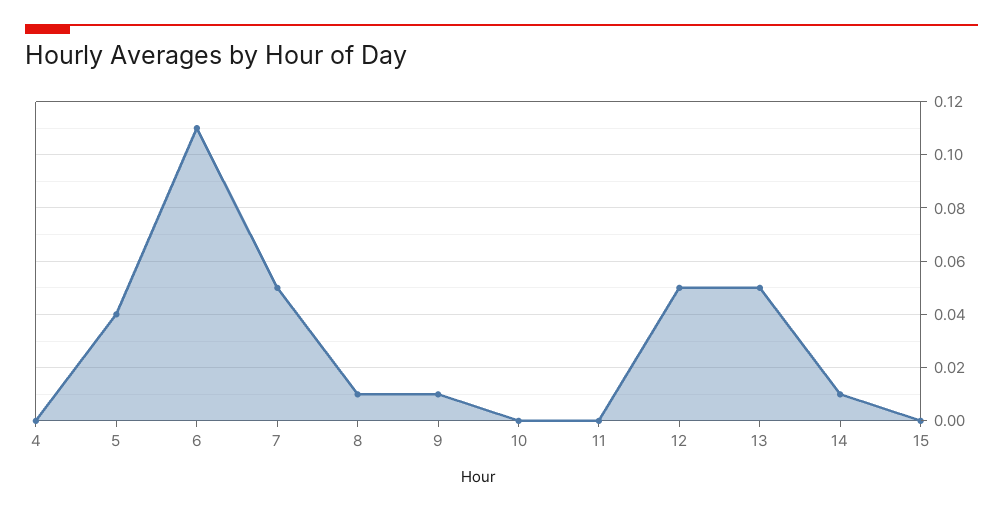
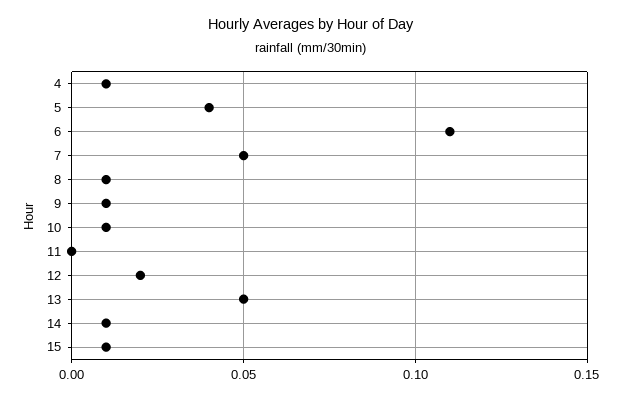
4: 0 -> 0.01
10: 0 -> 0.01
12: 0.05 -> 0.02
15: 0 -> 0.01

